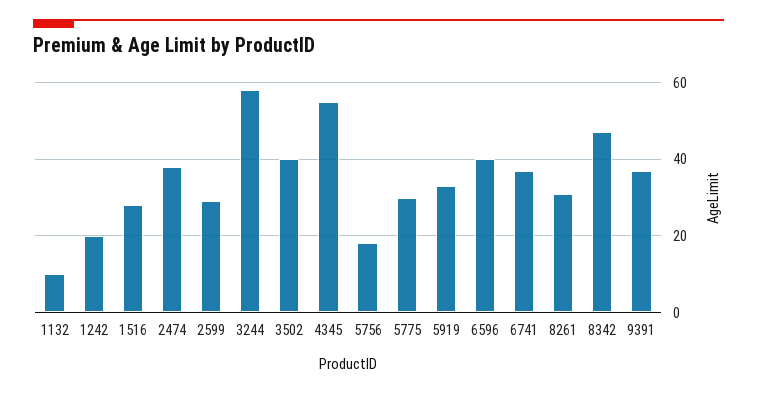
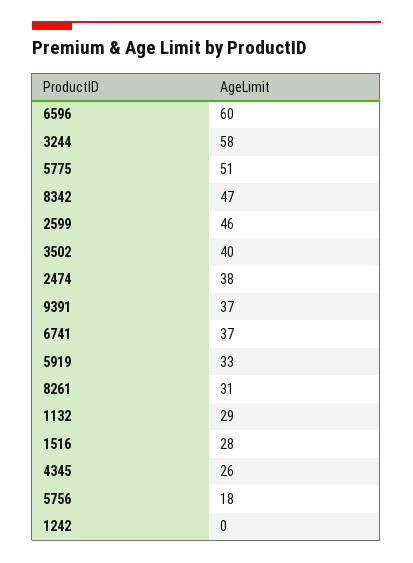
1132: 10 -> 29
1242: 20 -> 0
2599: 30 -> 46
4345: 55 -> 26
5775: 30 -> 51
6596: 40 -> 60

